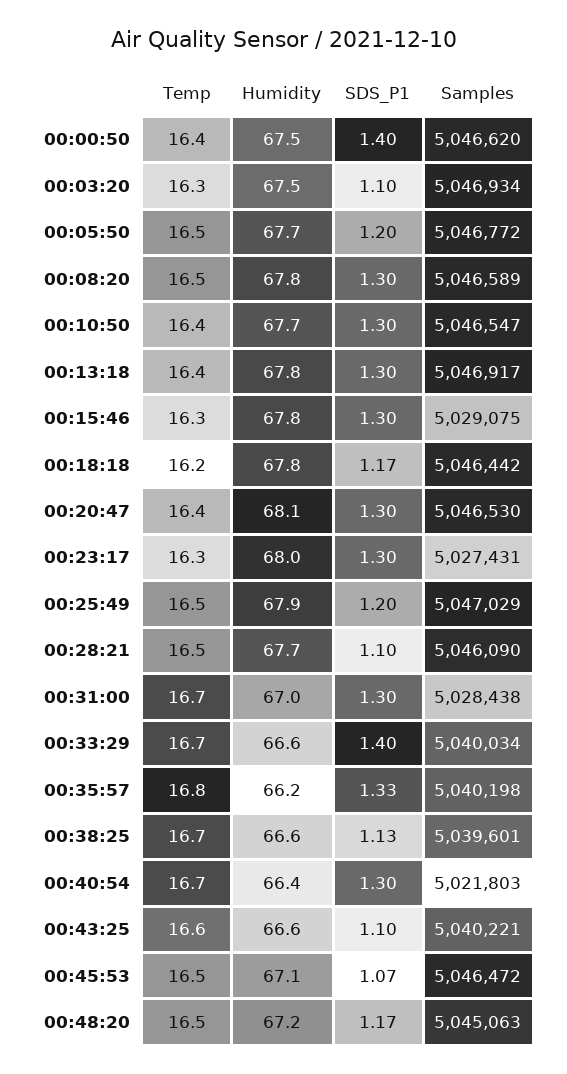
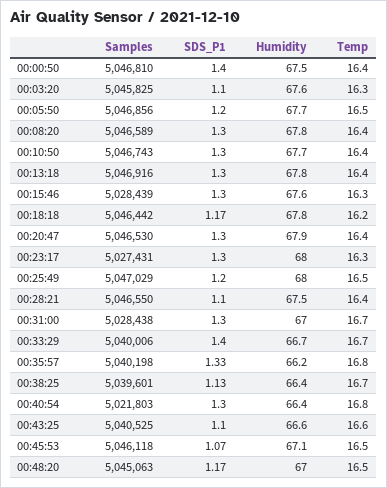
Samples, 00:00:50: 5046620 -> 5046810
Humidity, 00:03:20: 67.5 -> 67.6
Samples, 00:03:20: 5046934 -> 5045825
Samples, 00:05:50: 5046772 -> 5046856
Temp, 00:08:20: 16.5 -> 16.4
Samples, 00:10:50: 5046547 -> 5046743
Samples, 00:13:18: 5046917 -> 5046916
Humidity, 00:15:46: 67.8 -> 67.6
Samples, 00:15:46: 5029075 -> 5028439
Humidity, 00:20:47: 68.1 -> 67.9
Humidity, 00:25:49: 67.9 -> 68
Temp, 00:28:21: 16.5 -> 16.4
Humidity, 00:28:21: 67.7 -> 67.5
Samples, 00:28:21: 5046090 -> 5046550
Humidity, 00:33:29: 66.6 -> 66.7
Samples, 00:33:29: 5040034 -> 5040006
Humidity, 00:38:25: 66.6 -> 66.4
Temp, 00:40:54: 16.7 -> 16.8
Samples, 00:43:25: 5040221 -> 5040525
Samples, 00:45:53: 5046472 -> 5046118
Humidity, 00:48:20: 67.2 -> 67

